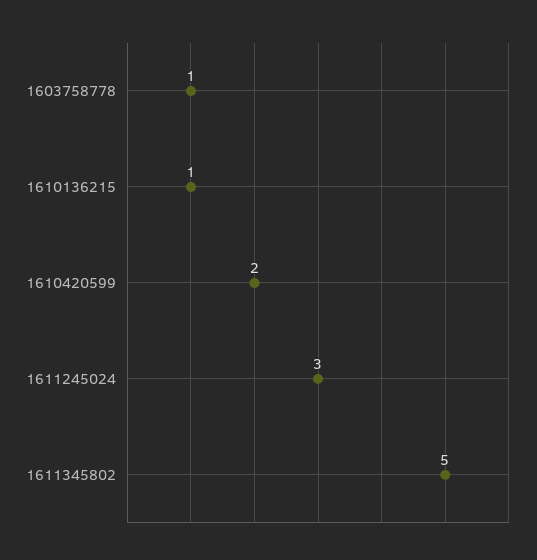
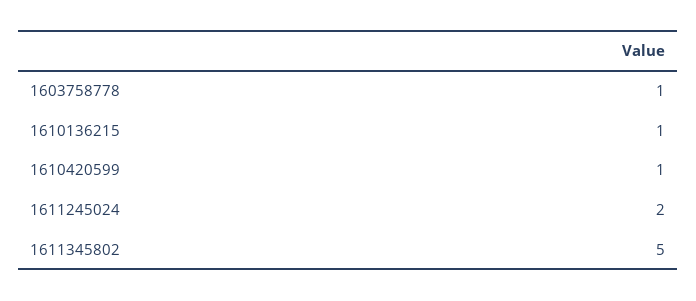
1610420599: 2 -> 1
1611245024: 3 -> 2

